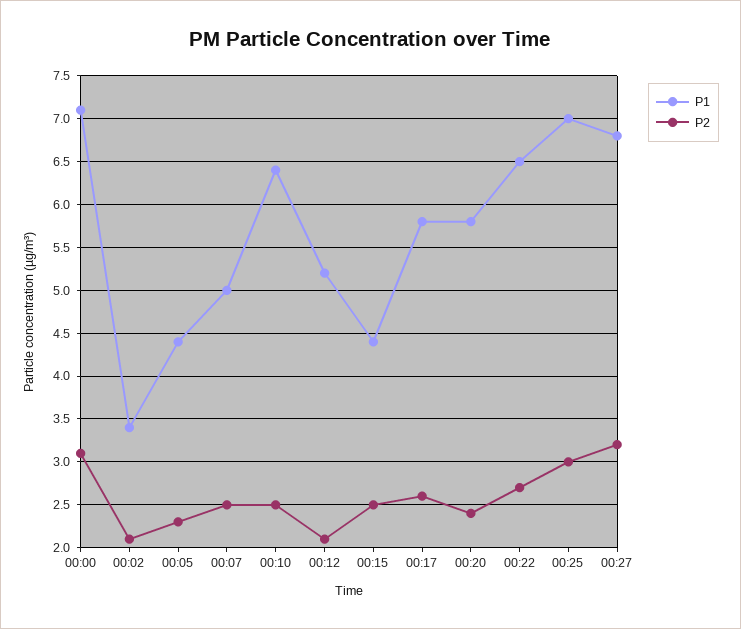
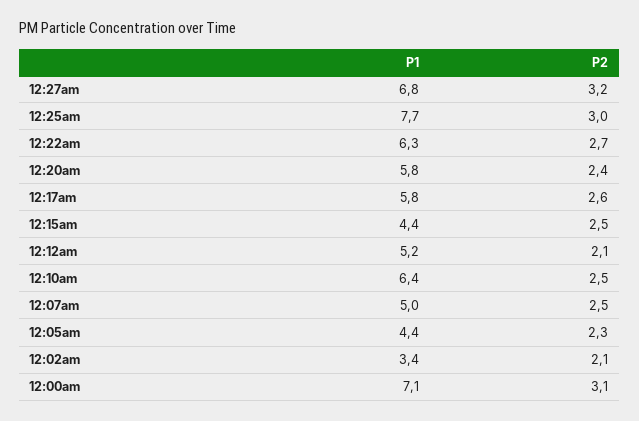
P1, 00:22: 6.5 -> 6.3
P1, 00:25: 7 -> 7.7

